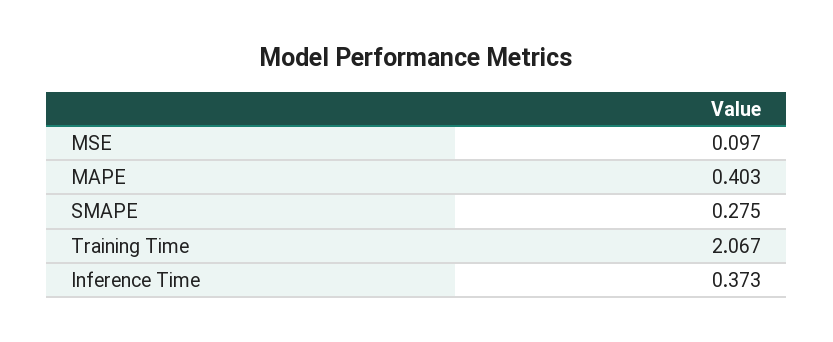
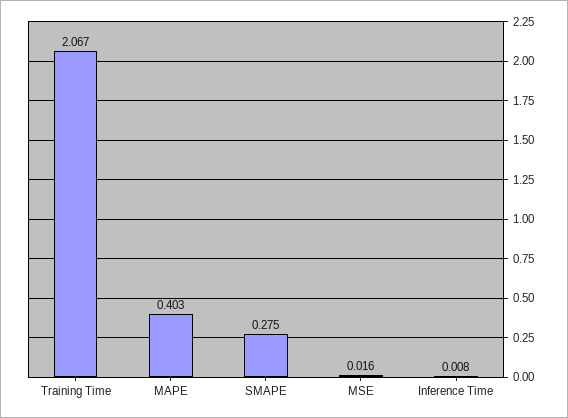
MSE: 0.097 -> 0.016
Inference Time: 0.373 -> 0.008

